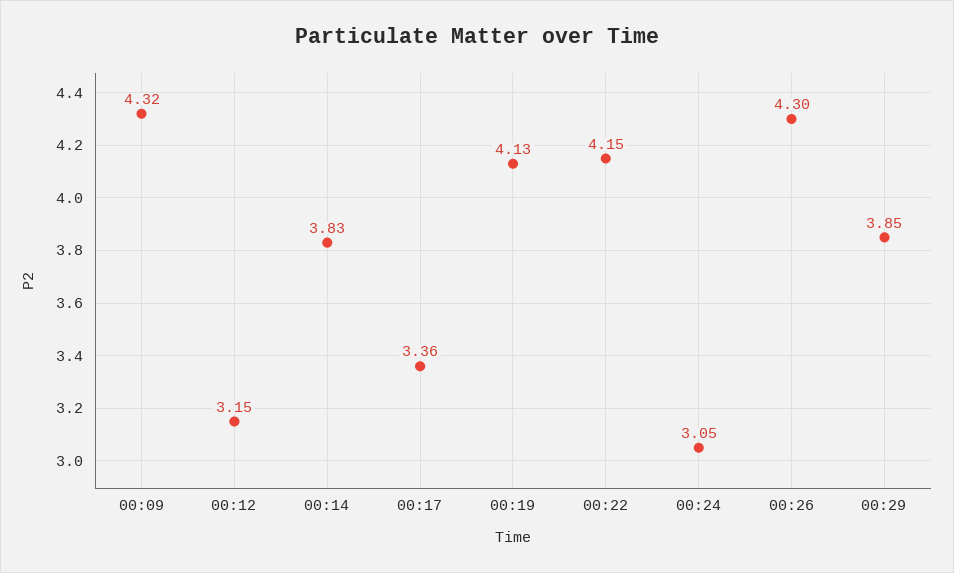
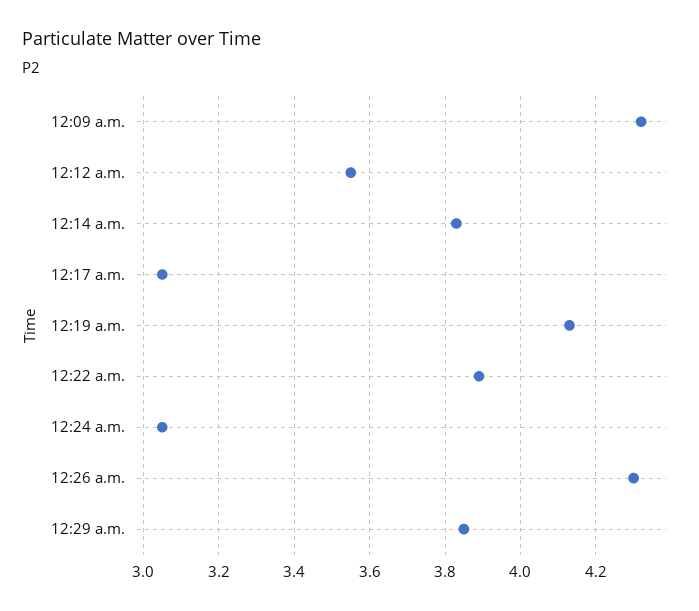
00:12: 3.15 -> 3.55
00:17: 3.36 -> 3.05
00:22: 4.15 -> 3.9

